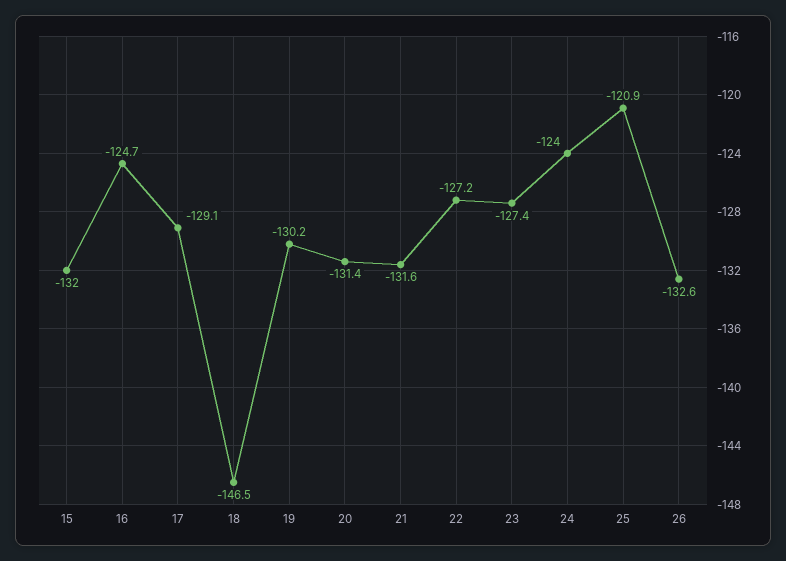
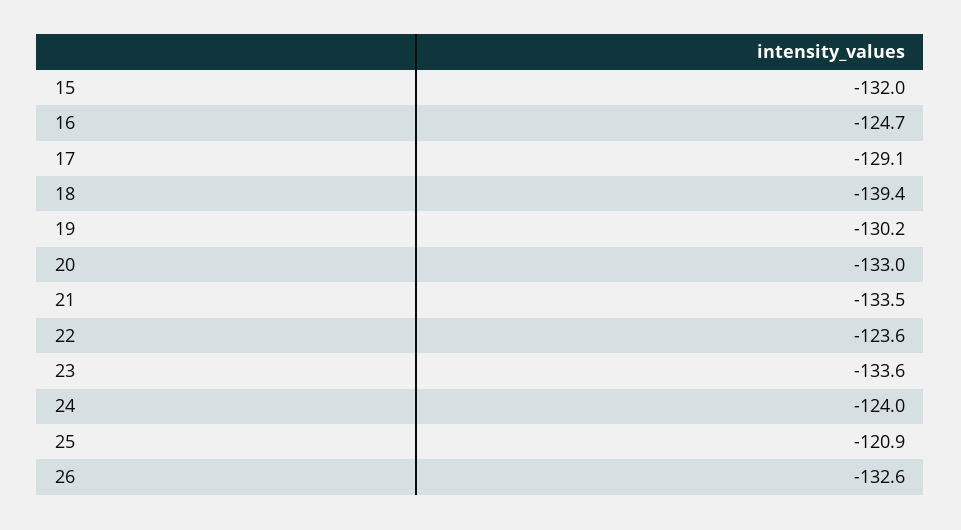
18: -146.5 -> -139.4
20: -131.4 -> -133
21: -131.6 -> -133.5
22: -127.2 -> -123.6
23: -127.4 -> -133.6

